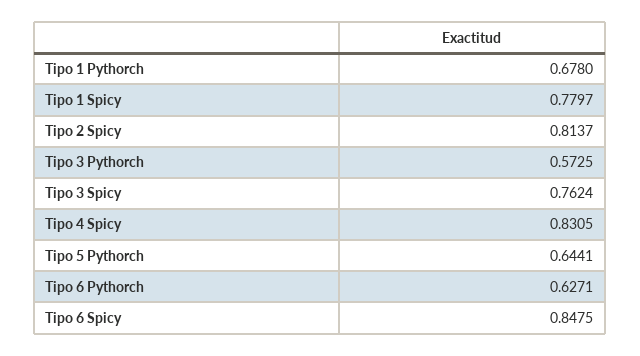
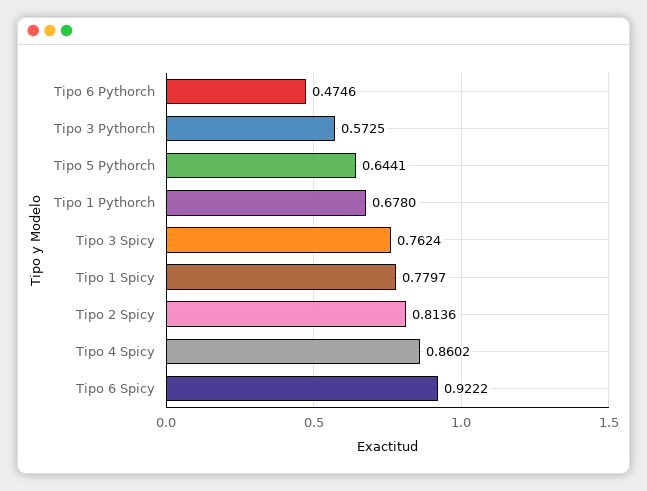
Tipo 2 Spicy: 0.8137 -> 0.8136
Tipo 4 Spicy: 0.8305 -> 0.8602
Tipo 6 Pythorch: 0.6271 -> 0.4746
Tipo 6 Spicy: 0.8475 -> 0.9222

